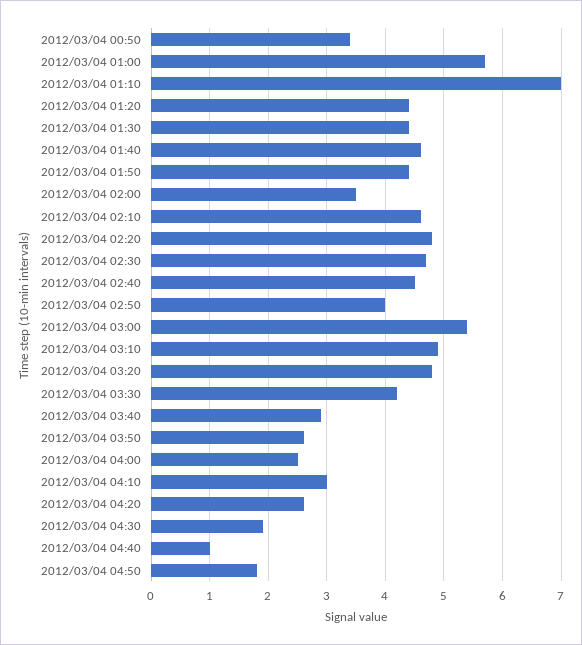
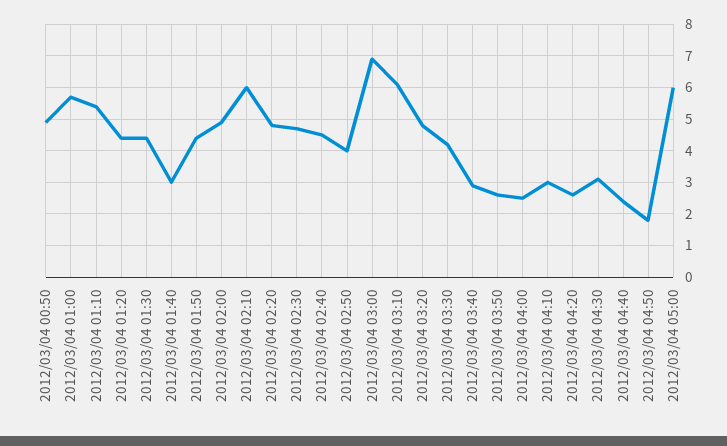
2012/03/04 00:50: 3.5 -> 5
2012/03/04 01:10: 7 -> 5.5
2012/03/04 01:40: 4.5 -> 3
2012/03/04 02:00: 3.5 -> 5
2012/03/04 02:10: 4.5 -> 6
2012/03/04 03:00: 5.5 -> 7
2012/03/04 03:10: 5 -> 6
2012/03/04 04:30: 2 -> 3
2012/03/04 04:40: 1 -> 2.5
2012/03/04 05:00: none -> 6

